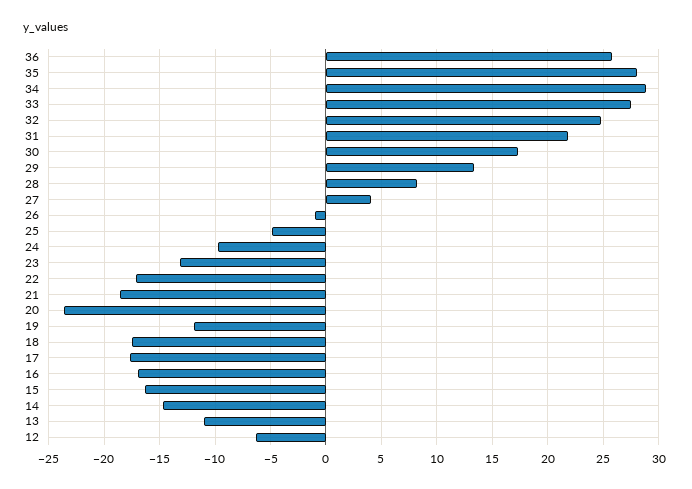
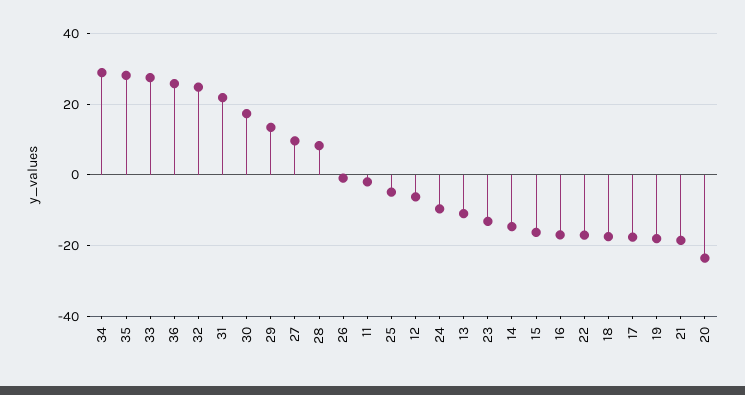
27: 4 -> 10
19: -12 -> -18
11: none -> -2

